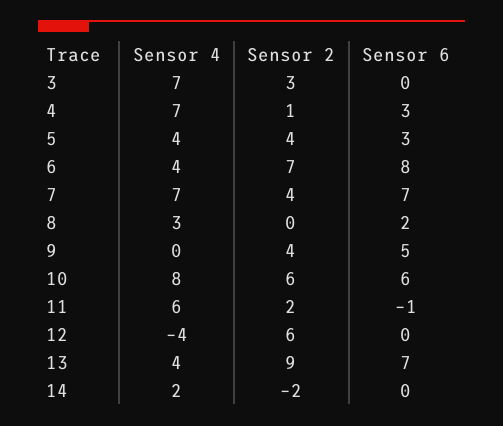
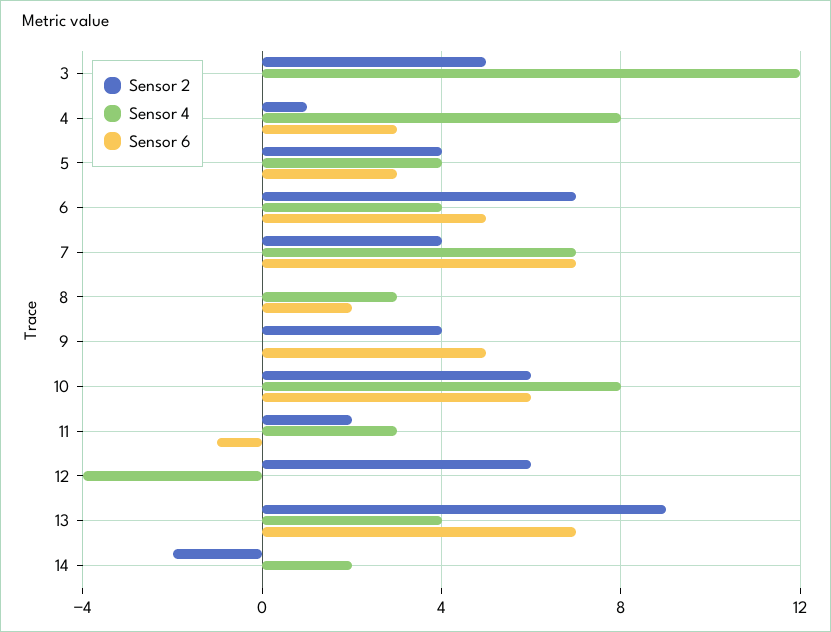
Sensor 4, 3: 7 -> 12
Sensor 2, 3: 3 -> 5
Sensor 4, 4: 7 -> 8
Sensor 6, 6: 8 -> 5
Sensor 4, 11: 6 -> 3

